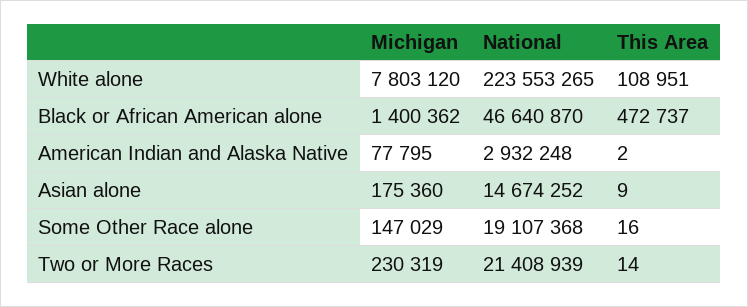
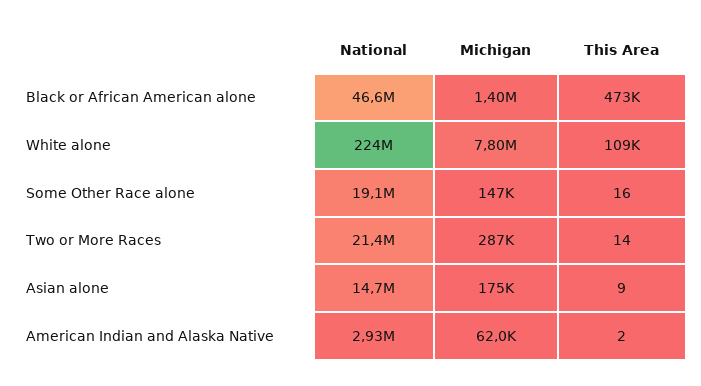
Michigan, American Indian and Alaska Native: 77795 -> 62000
Michigan, Two or More Races: 230319 -> 287000

